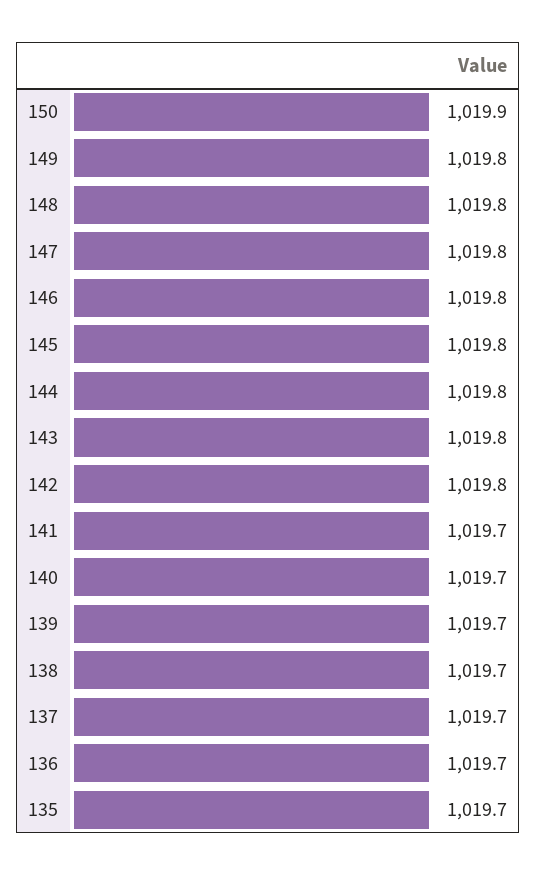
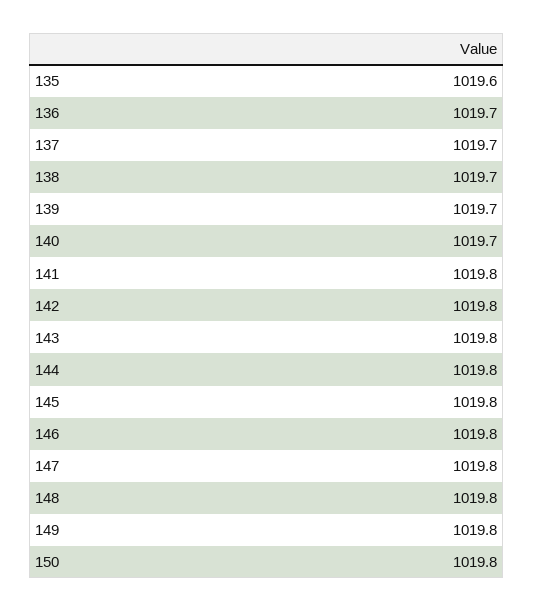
150: 1019.9 -> 1019.8
141: 1019.7 -> 1019.8
135: 1019.7 -> 1019.6

